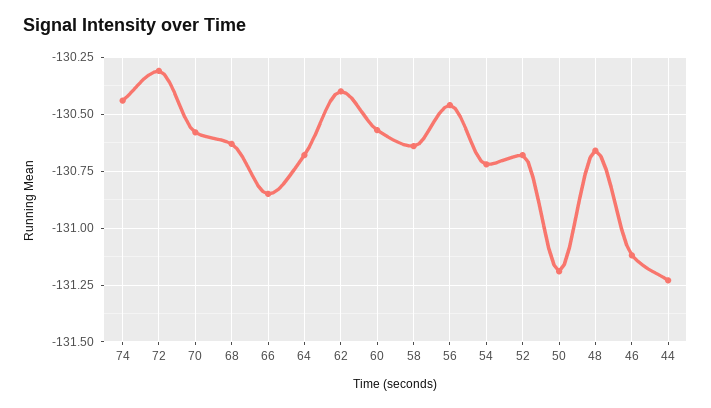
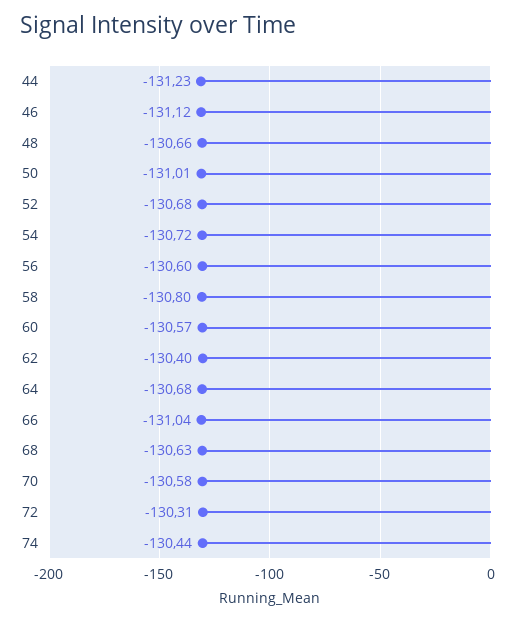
66: -130.85 -> -131.04
58: -130.65 -> -130.8
56: -130.45 -> -130.6
50: -131.2 -> -131.01

